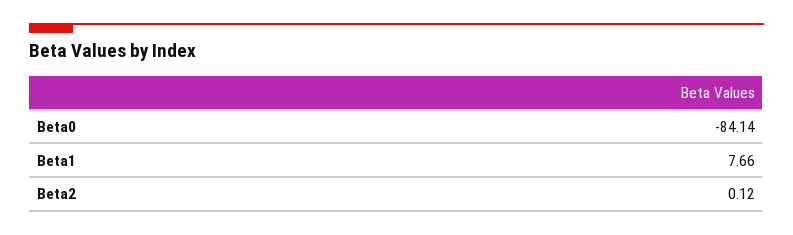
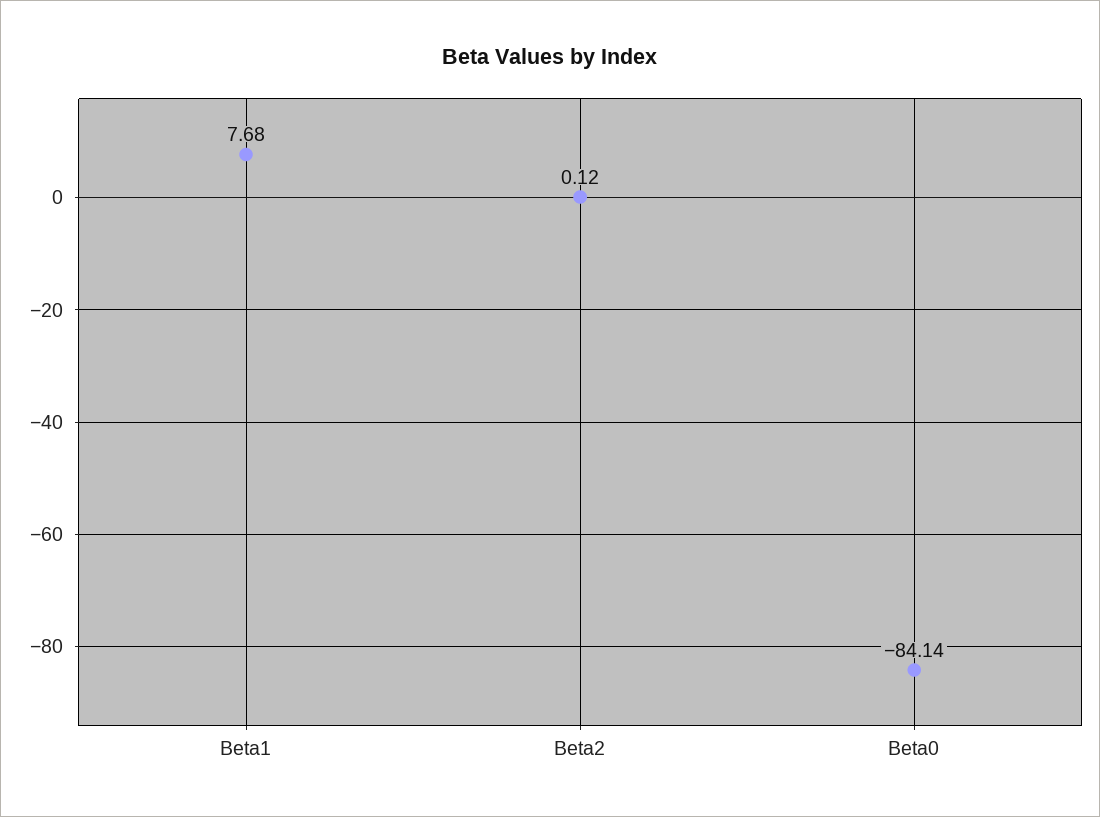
Beta1: 7.66 -> 7.68

